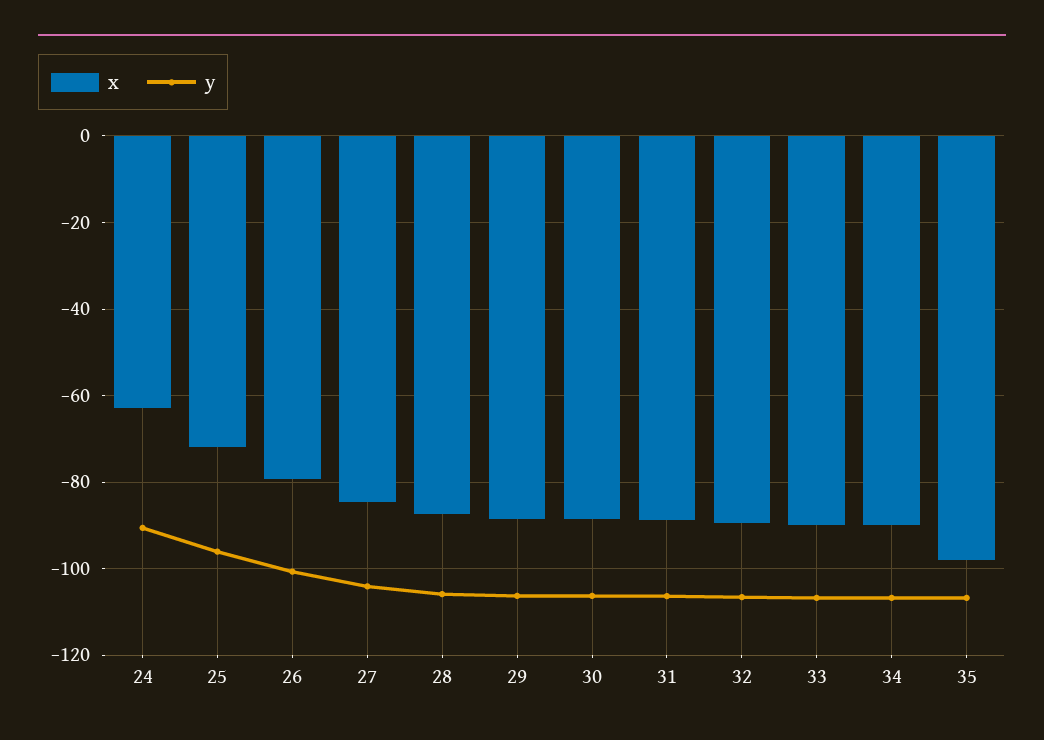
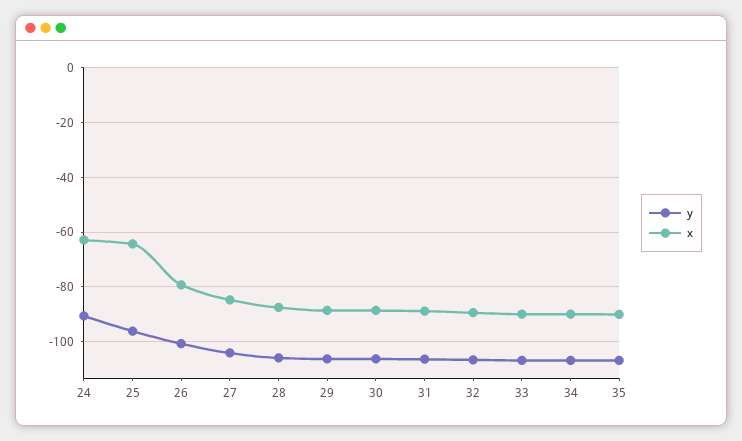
x, 25: -72 -> -65
x, 35: -98 -> -90

